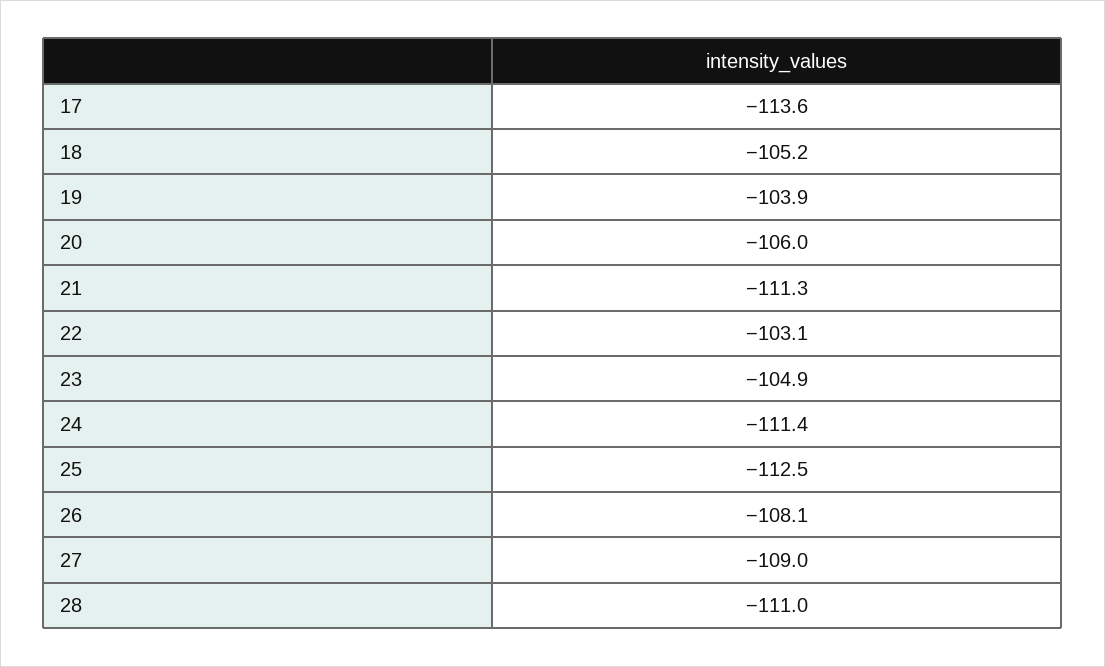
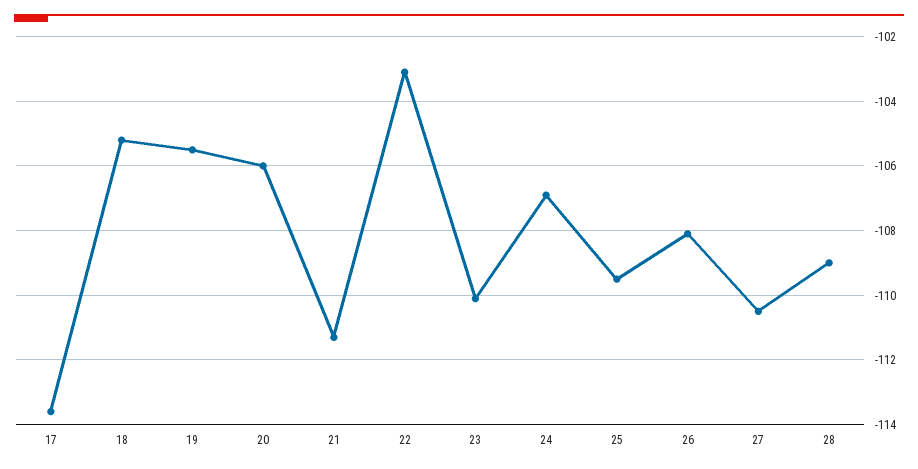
19: -103.9 -> -105.5
23: -104.9 -> -110
24: -111.4 -> -107
25: -112.5 -> -109.5
27: -109 -> -110.5
28: -111 -> -109

